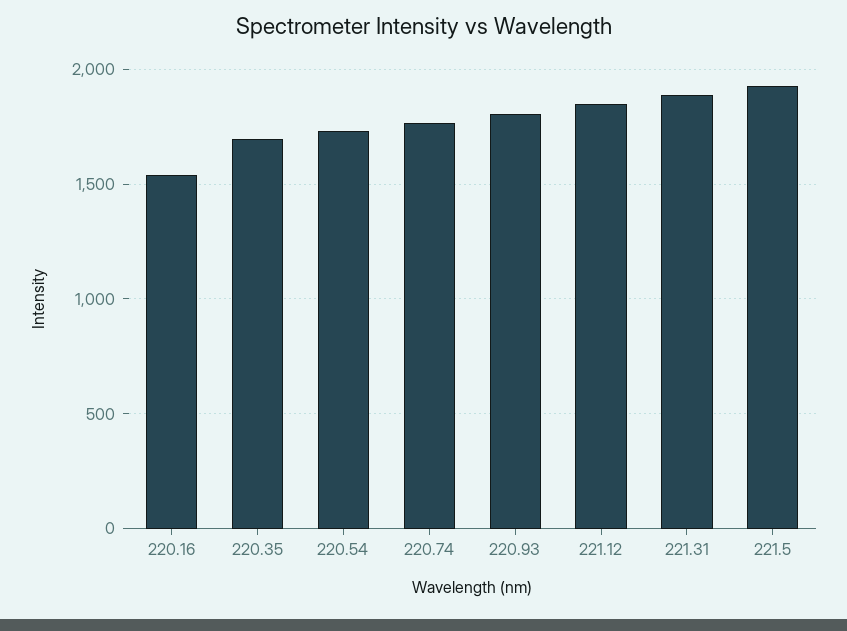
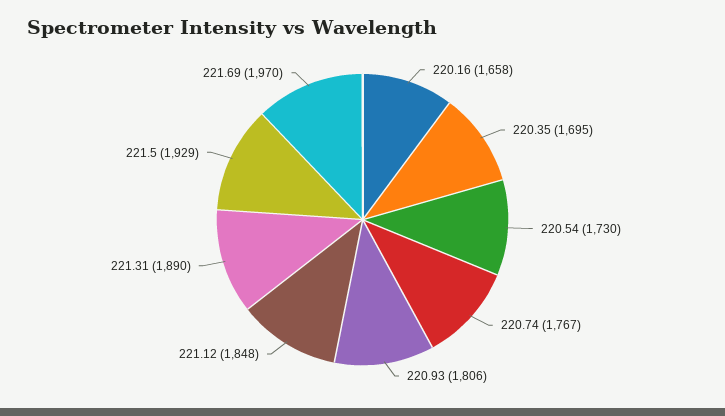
220.16: 1550 -> 1658
221.69: none -> 1970

